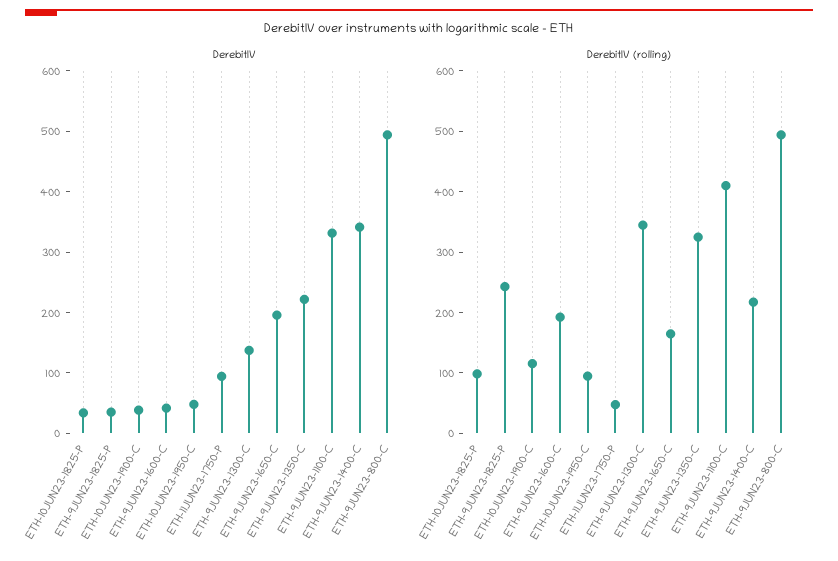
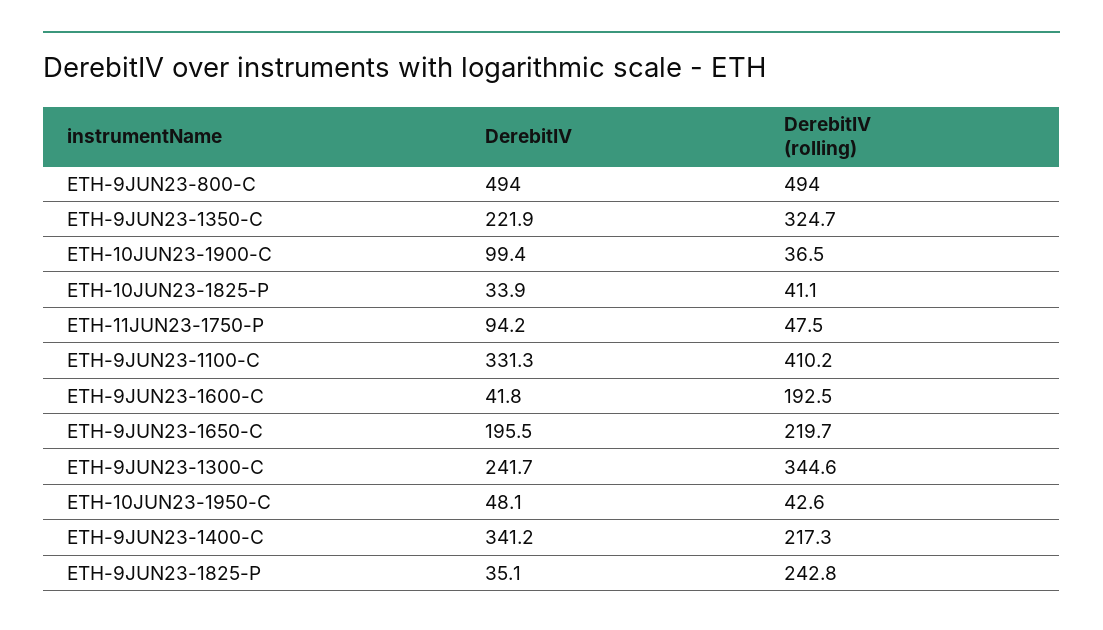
DerebitIV, ETH-10JUN23-1900-C: 40 -> 99.4
DerebitIV, ETH-9JUN23-1300-C: 140 -> 241.7
DerebitIV (rolling), ETH-10JUN23-1825-P: 100 -> 41.1
DerebitIV (rolling), ETH-10JUN23-1900-C: 120 -> 36.5
DerebitIV (rolling), ETH-10JUN23-1950-C: 100 -> 42.6
DerebitIV (rolling), ETH-9JUN23-1650-C: 160 -> 219.7

